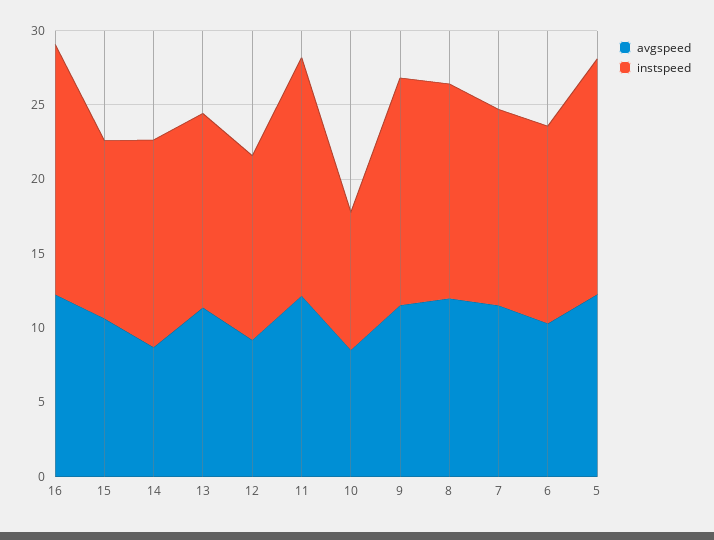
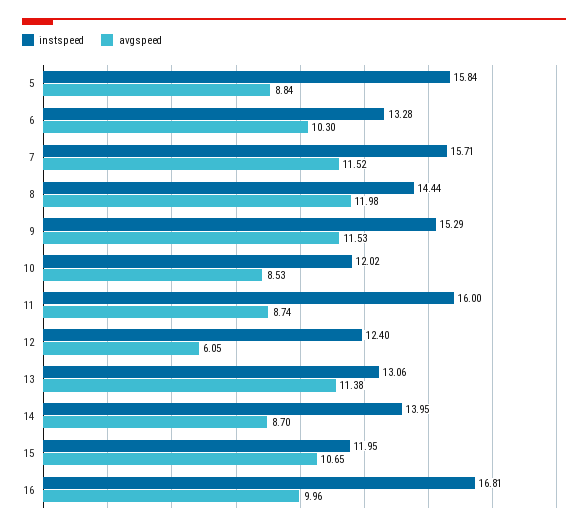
avgspeed, 16: 12 -> 9.96
avgspeed, 12: 9 -> 6.05
avgspeed, 11: 12 -> 8.74
instspeed, 10: 9 -> 12.02
instspeed, 7: 13 -> 15.71
avgspeed, 5: 12 -> 8.84

